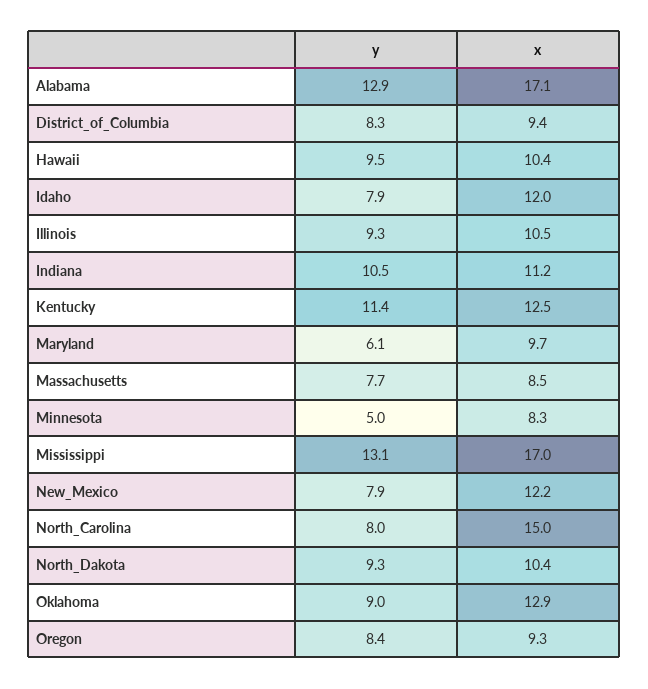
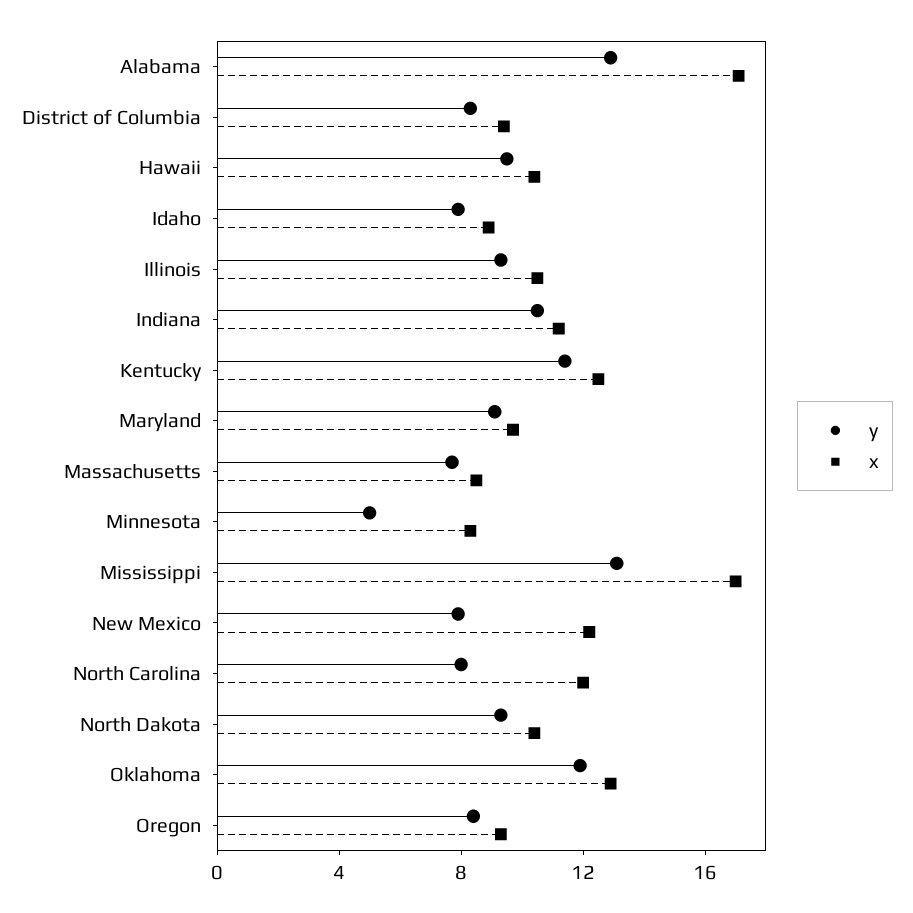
x, Idaho: 12 -> 9
y, Maryland: 6.1 -> 9
x, North_Carolina: 15 -> 12
y, Oklahoma: 9 -> 12

